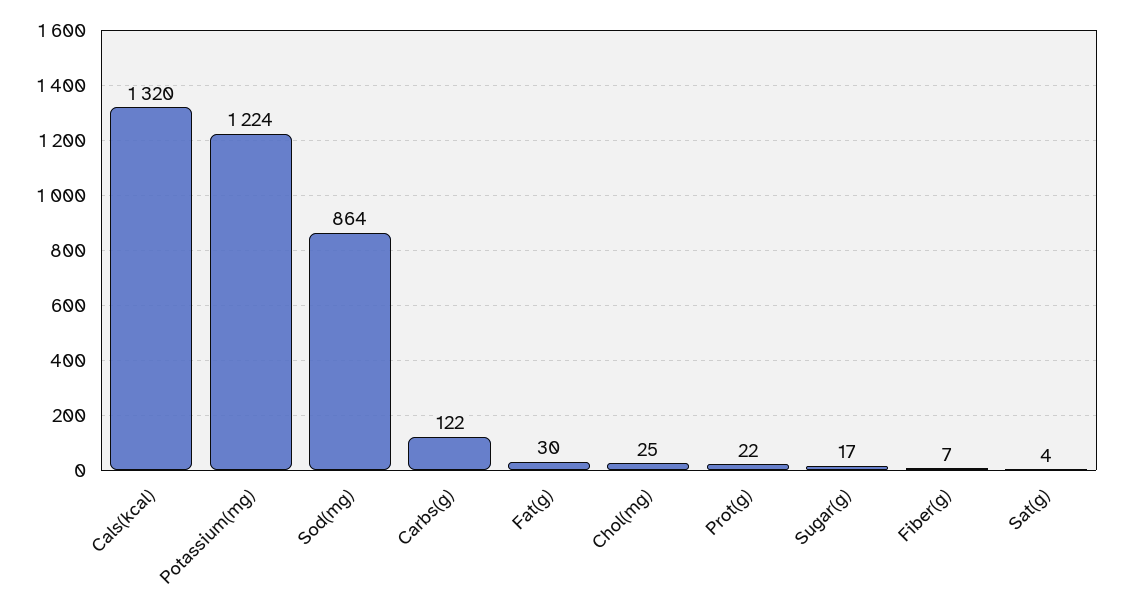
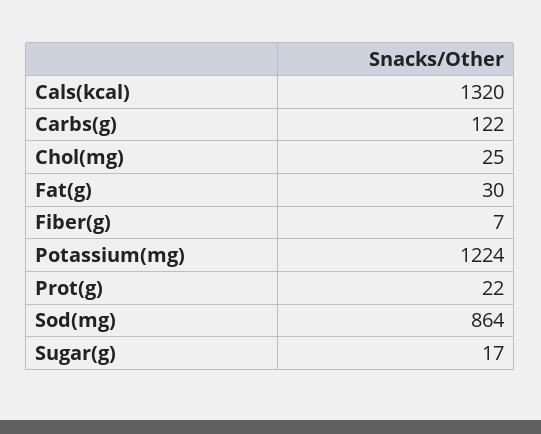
Sat(g): 4 -> none

